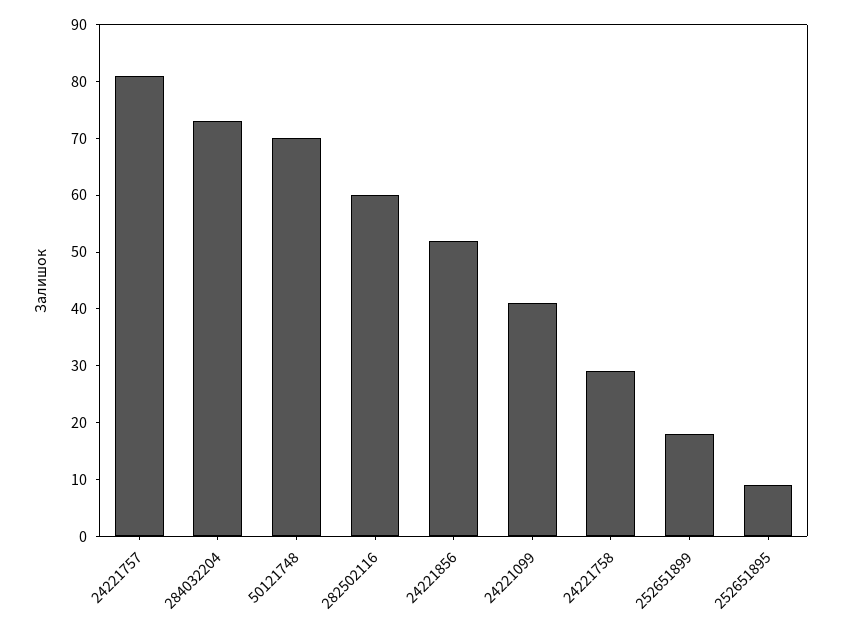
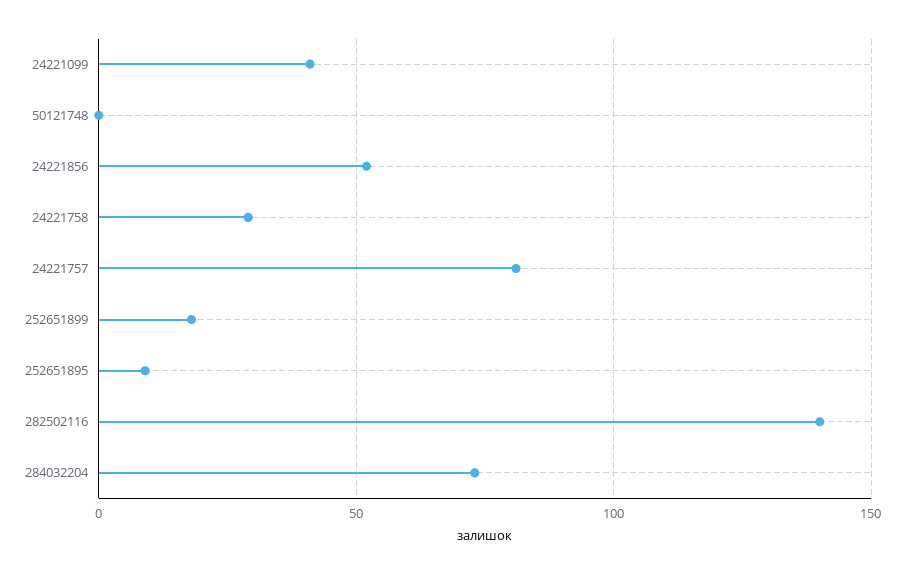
50121748: 70 -> 0
282502116: 60 -> 140

